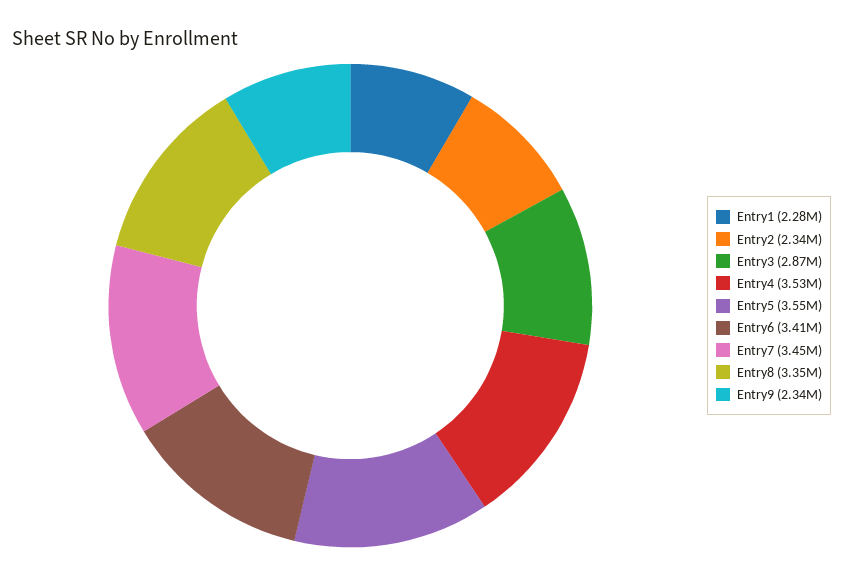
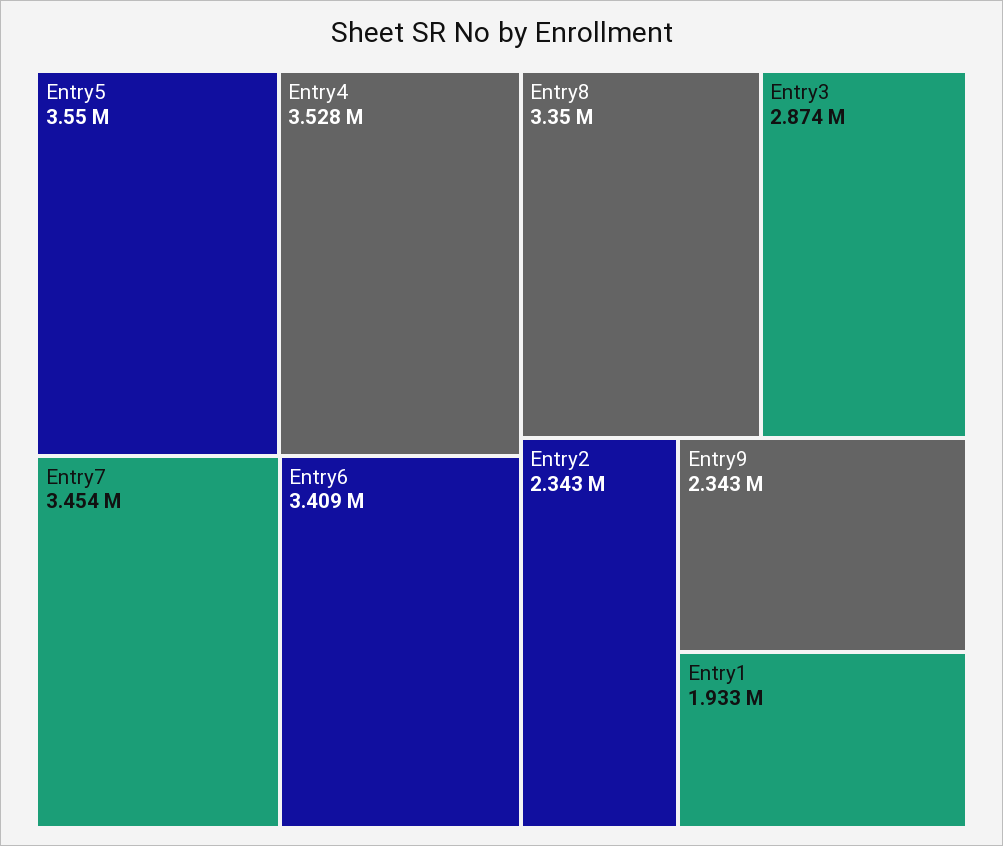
Entry1: 2280000 -> 1933000

